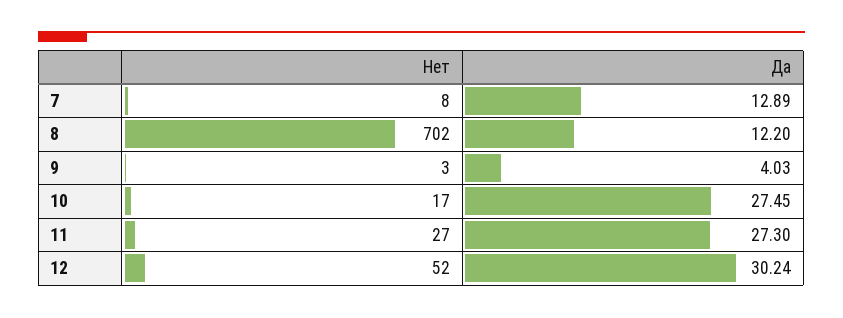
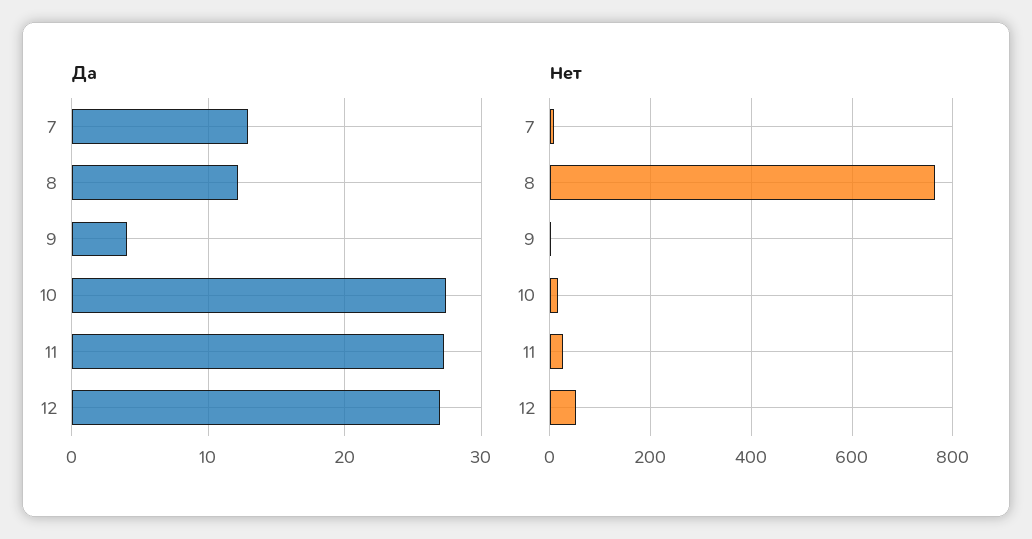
Нет, 8: 702 -> 760
Да, 12: 30.24 -> 27

